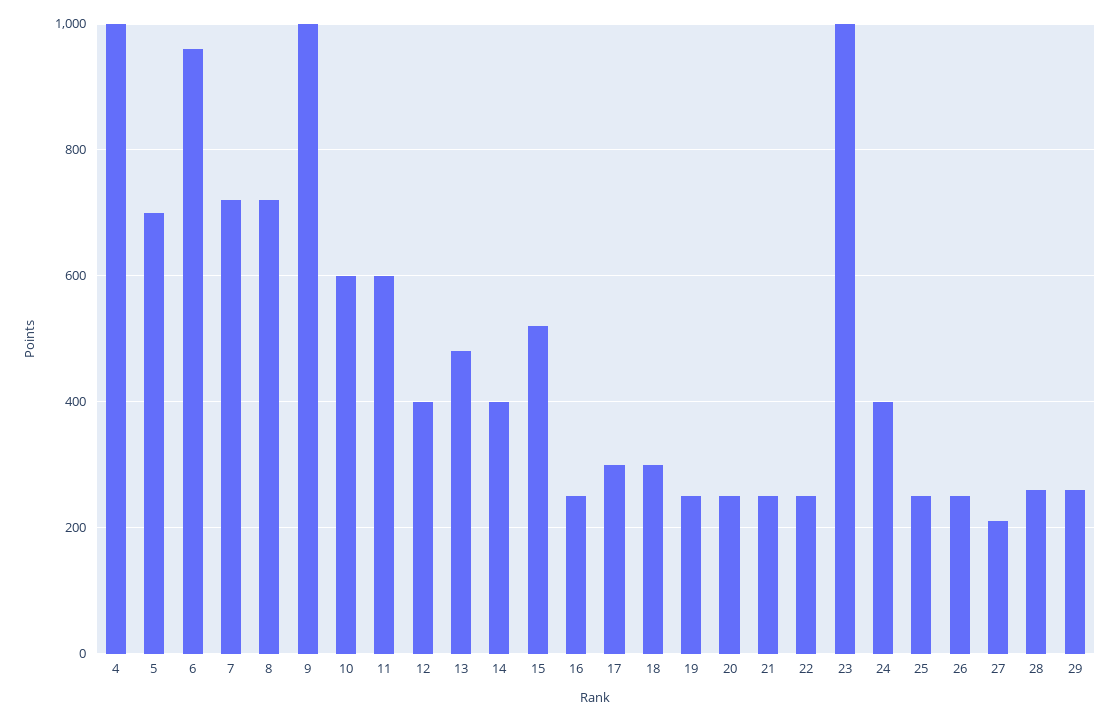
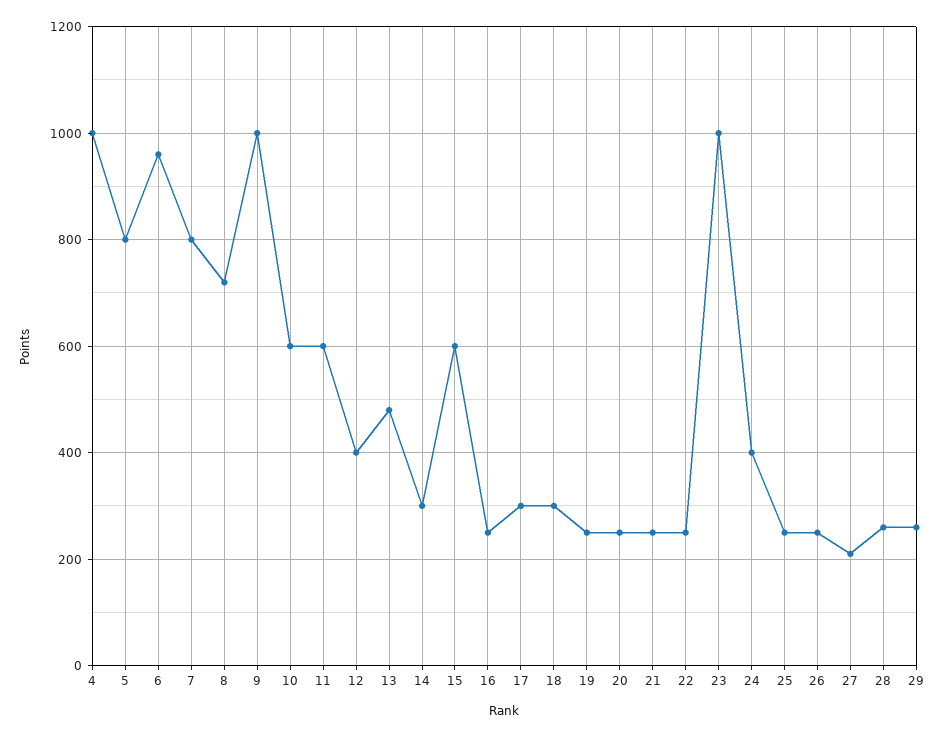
5: 700 -> 800
7: 720 -> 800
14: 400 -> 300
15: 520 -> 600

